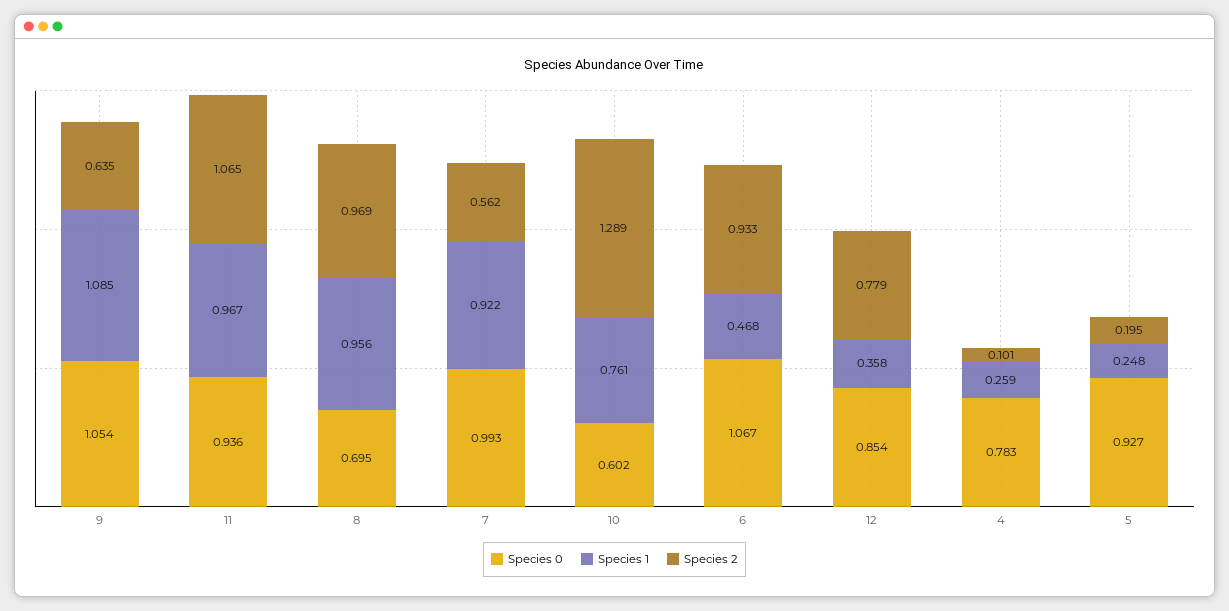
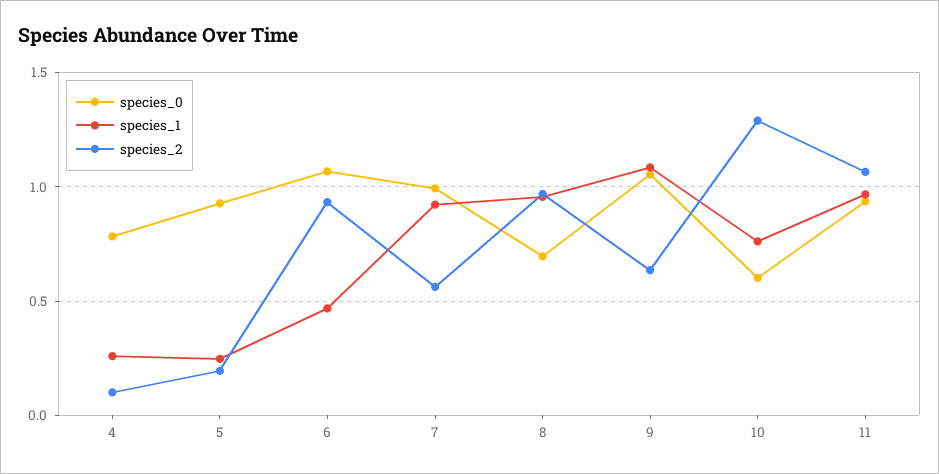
Species 0, 12: 0.854 -> none
Species 1, 12: 0.358 -> none
Species 2, 12: 0.779 -> none

